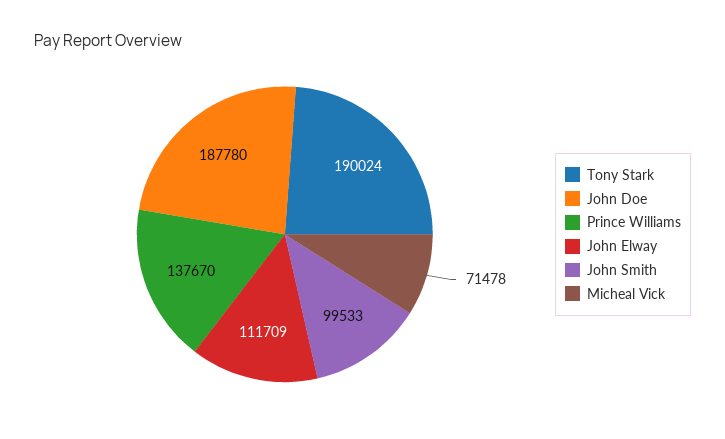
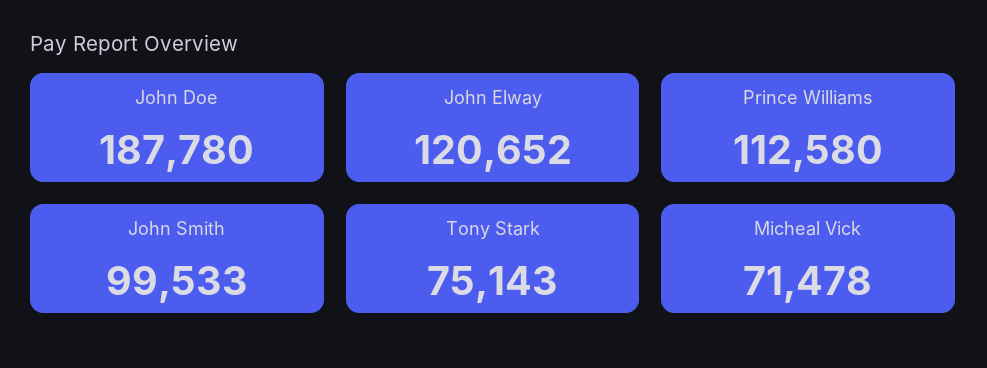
Tony Stark: 190024 -> 75143
Prince Williams: 137670 -> 112580
John Elway: 111709 -> 120652

